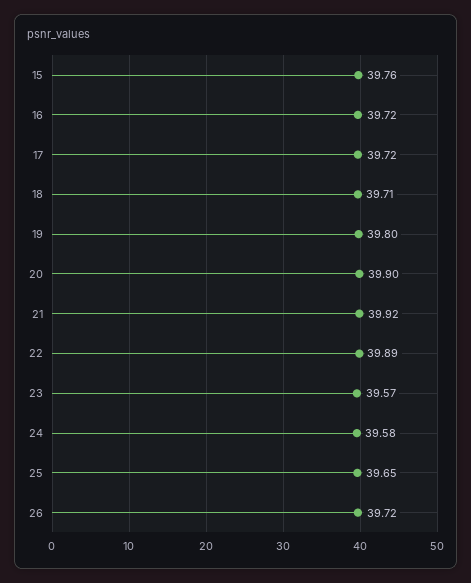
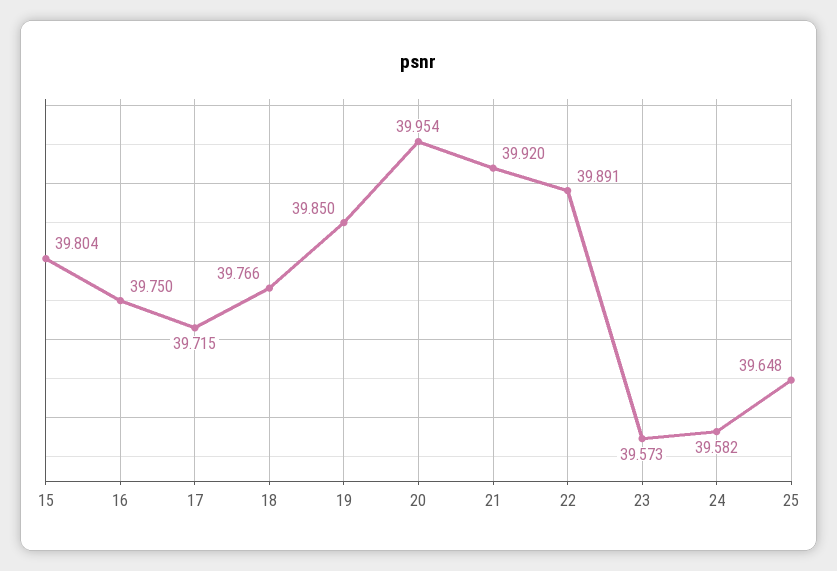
15: 39.76 -> 39.804
16: 39.72 -> 39.75
18: 39.71 -> 39.766
19: 39.8 -> 39.85
20: 39.9 -> 39.954
26: 39.72 -> none

